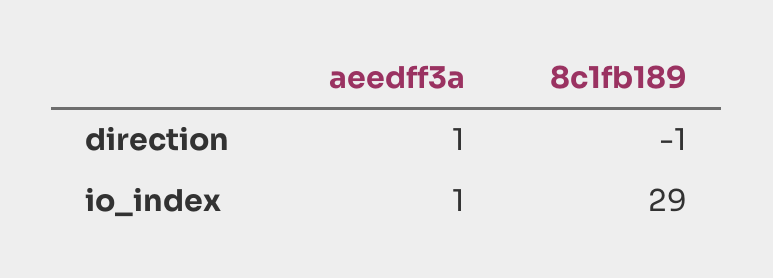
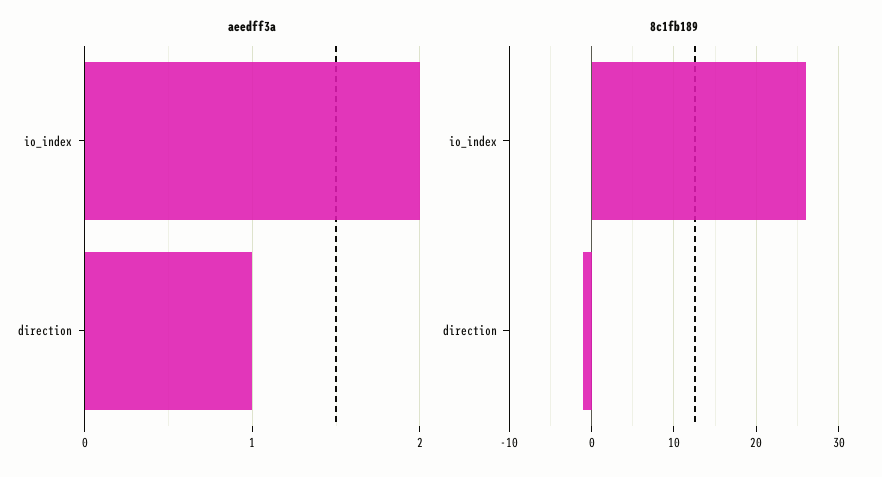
aeedff3a, io_index: 1 -> 2
8c1fb189, io_index: 29 -> 26

